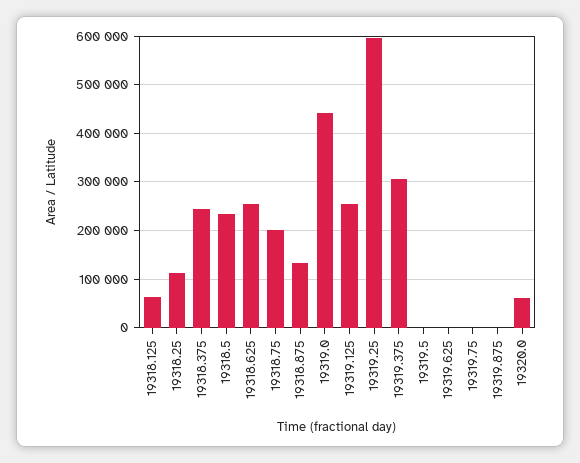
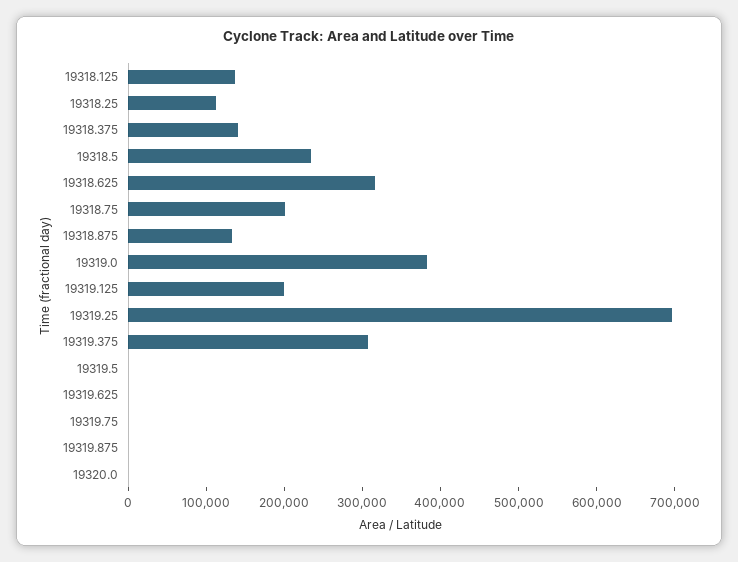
19318.125: 60000 -> 140000
19318.375: 240000 -> 140000
19318.625: 260000 -> 320000
19319.0: 440000 -> 380000
19319.125: 260000 -> 200000
19319.25: 600000 -> 700000
19320.0: 60000 -> 0

